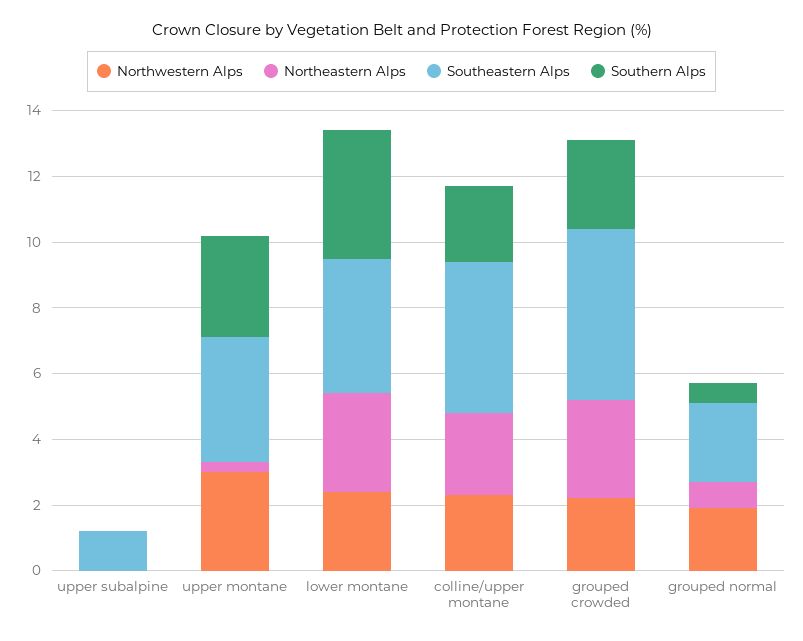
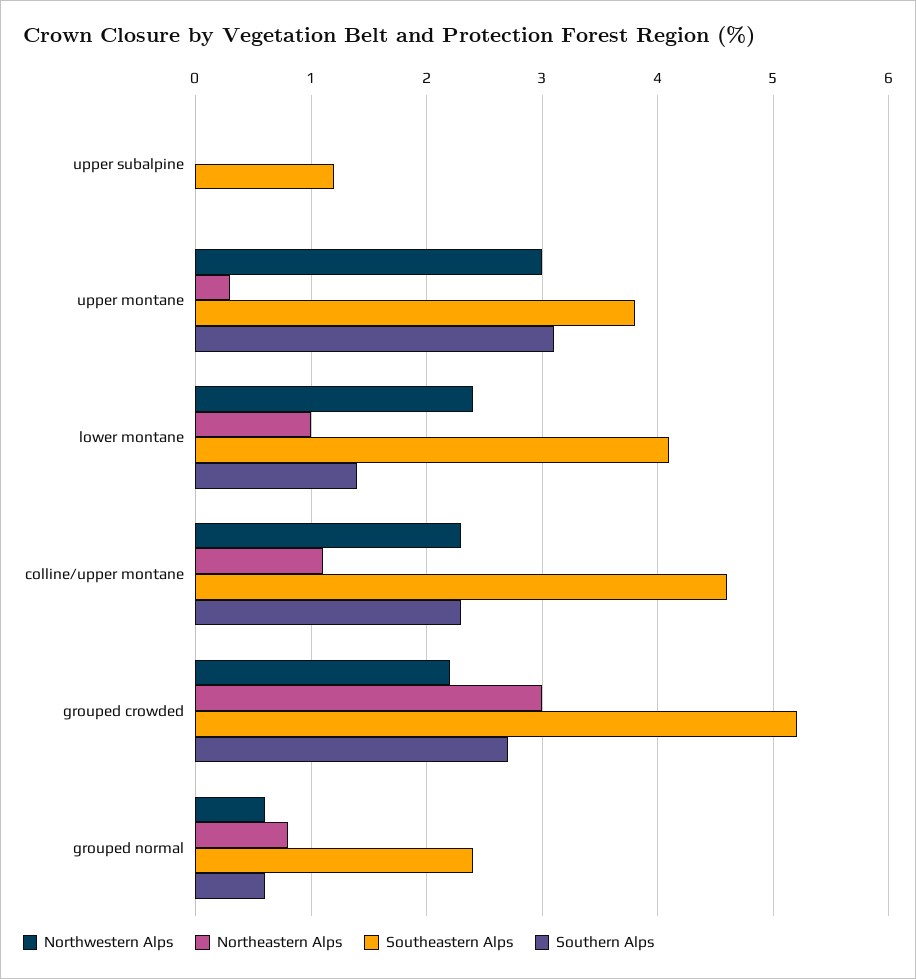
Northeastern Alps, lower montane: 3 -> 1
Southern Alps, lower montane: 4 -> 1.4
Northeastern Alps, colline/upper montane: 2.5 -> 1.1
Northwestern Alps, grouped normal: 2 -> 0.6

